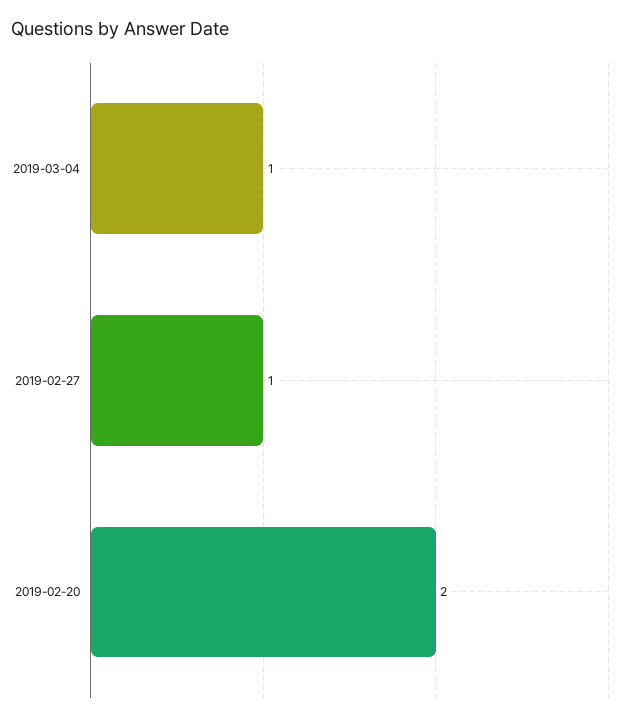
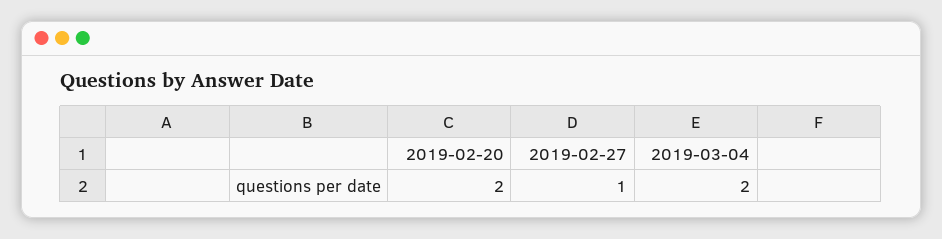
2019-03-04: 1 -> 2

